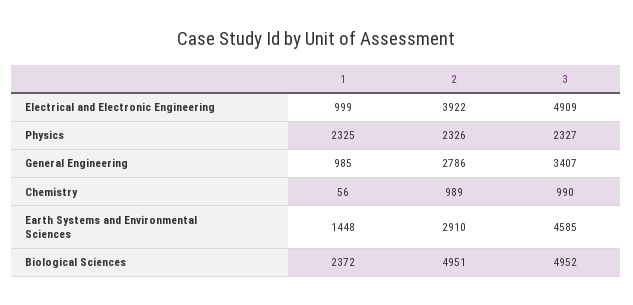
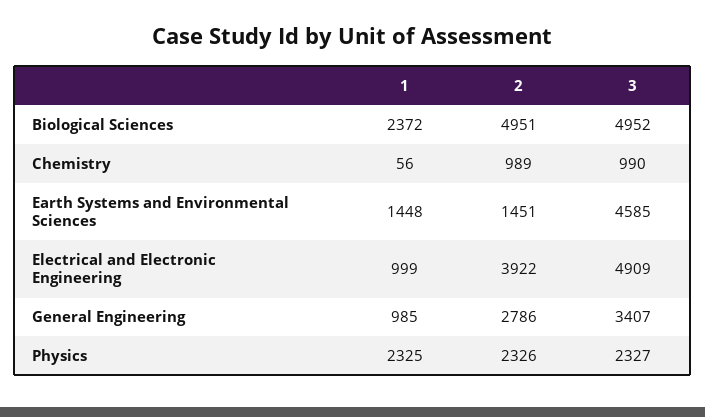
2, Earth Systems and Environmental Sciences: 2910 -> 1451

